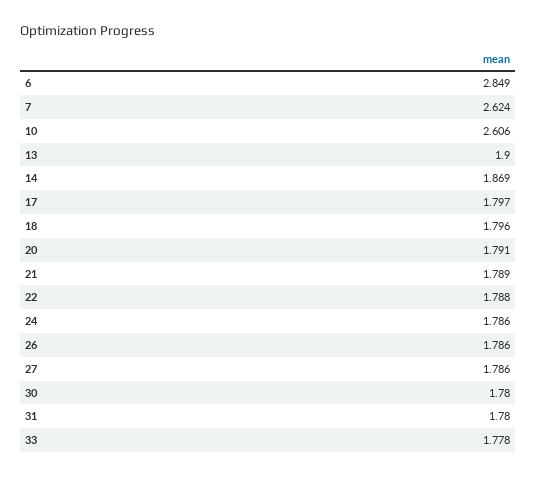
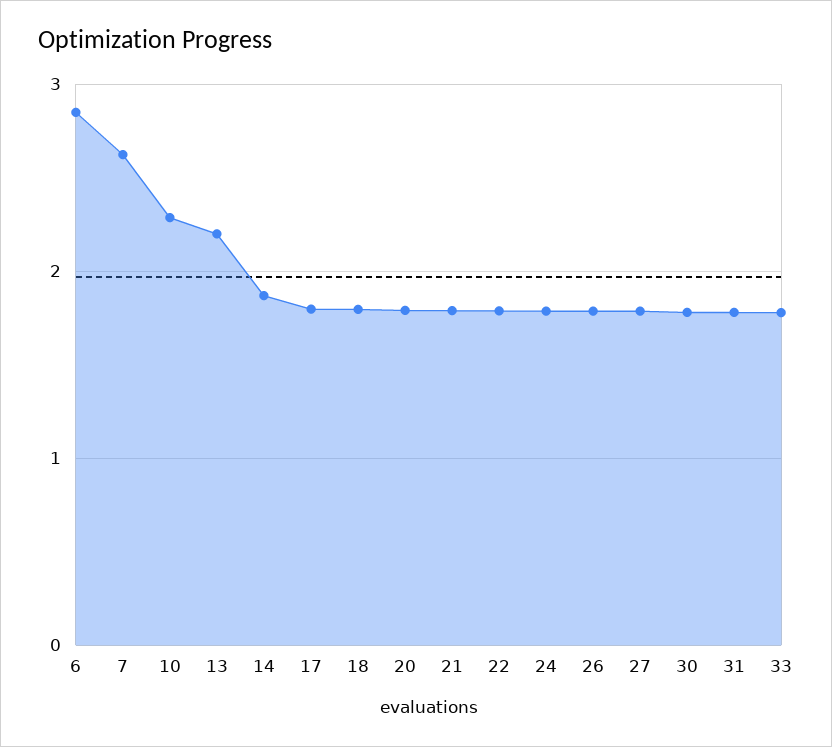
10: 2.606 -> 2.3
13: 1.9 -> 2.2

